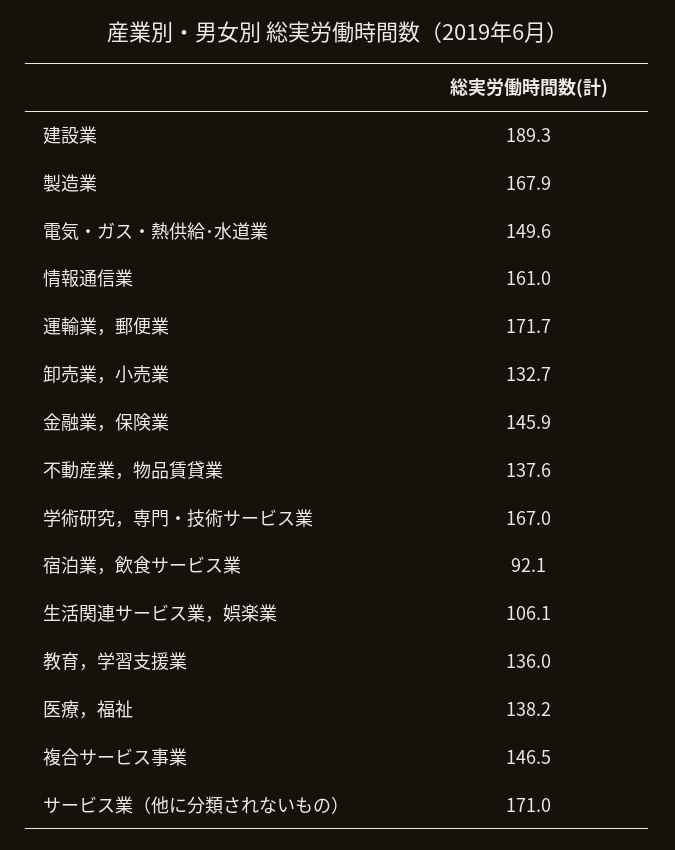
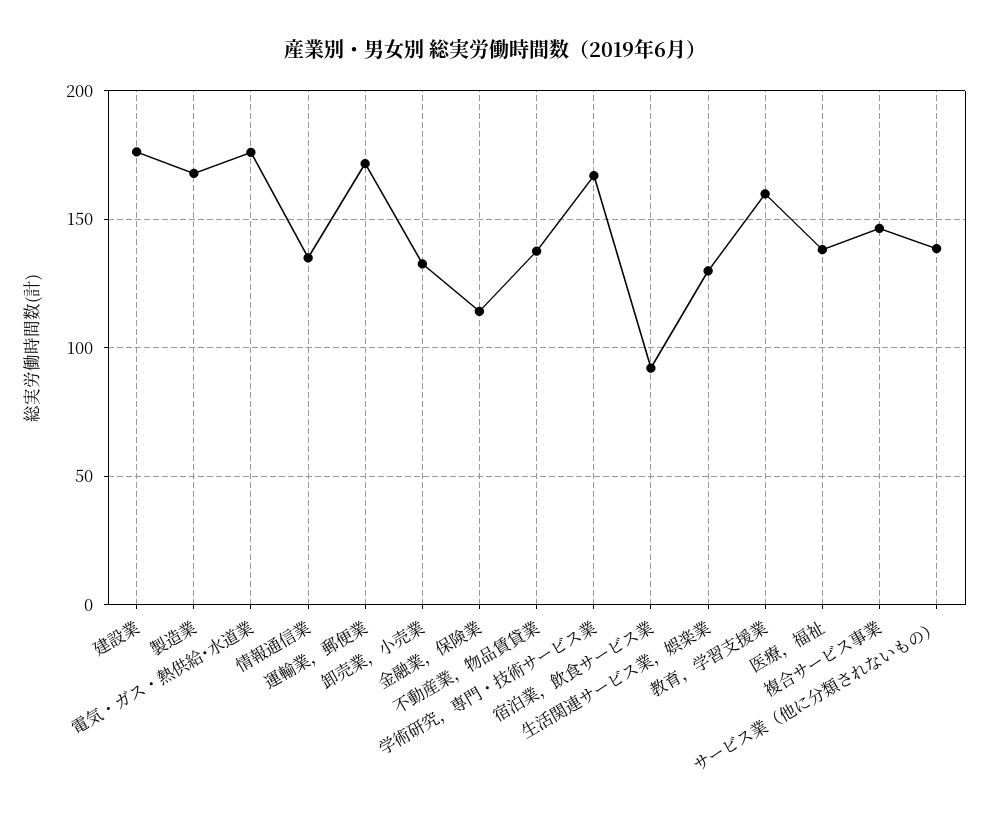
建設業: 189.3 -> 175
電気・ガス・熱供給･水道業: 149.6 -> 175
情報通信業: 161 -> 135
金融業，保険業: 145.9 -> 115
生活関連サービス業，娯楽業: 106.1 -> 130
教育，学習支援業: 136 -> 160
サービス業（他に分類されないもの）: 171 -> 140

